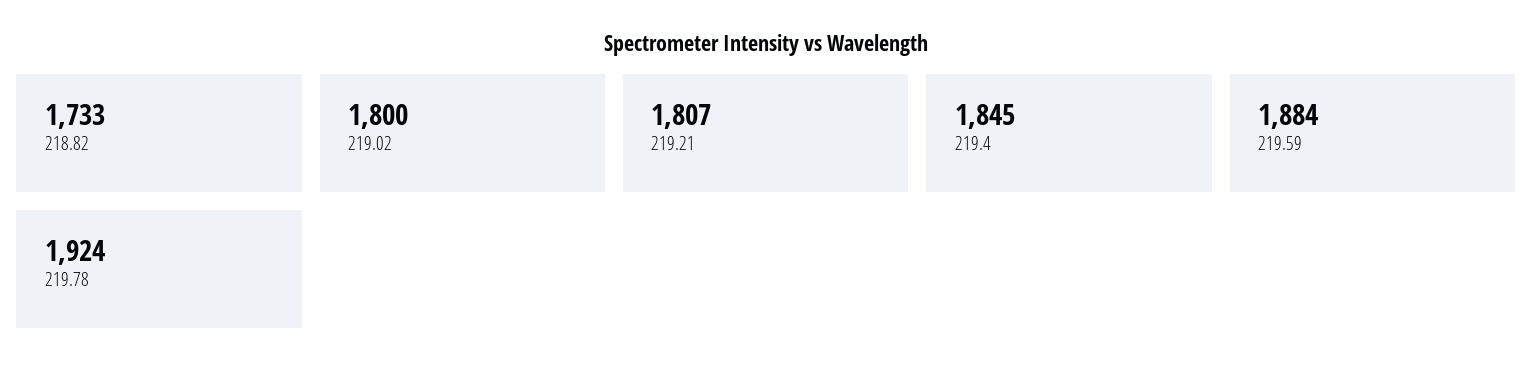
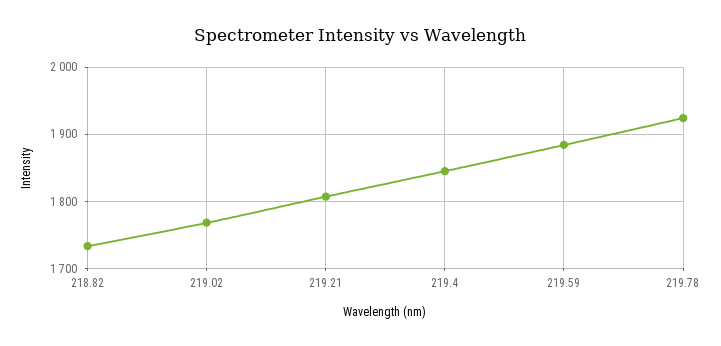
219.02: 1800 -> 1770

